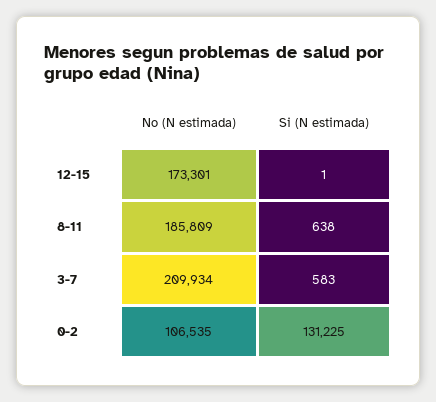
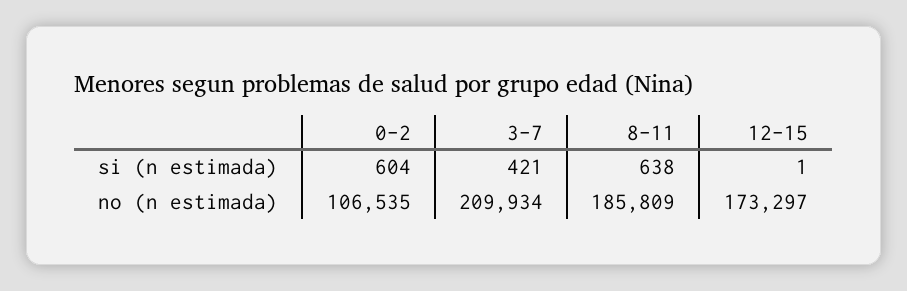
No (N estimada), 12-15: 173301 -> 173297
Si (N estimada), 3-7: 583 -> 421
Si (N estimada), 0-2: 131225 -> 604

